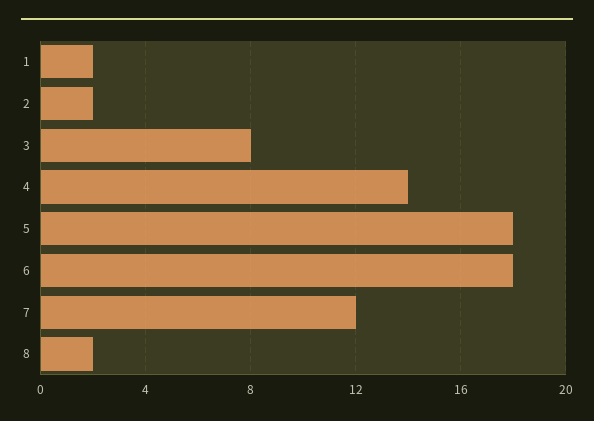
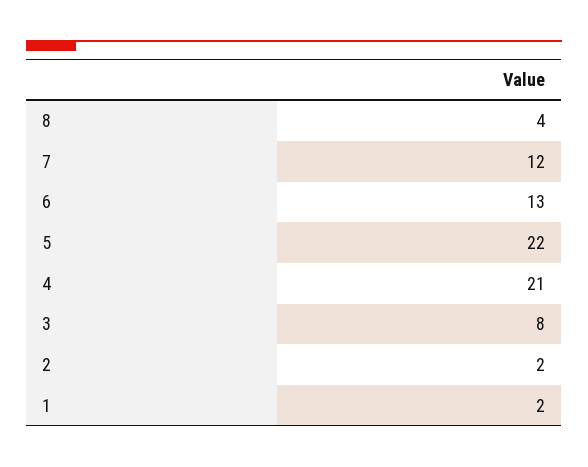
4: 14 -> 21
5: 18 -> 22
6: 18 -> 13
8: 2 -> 4

